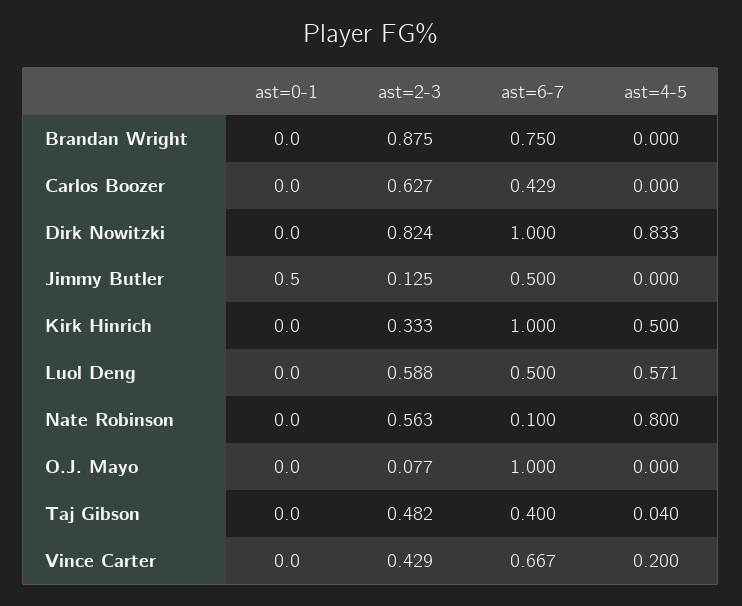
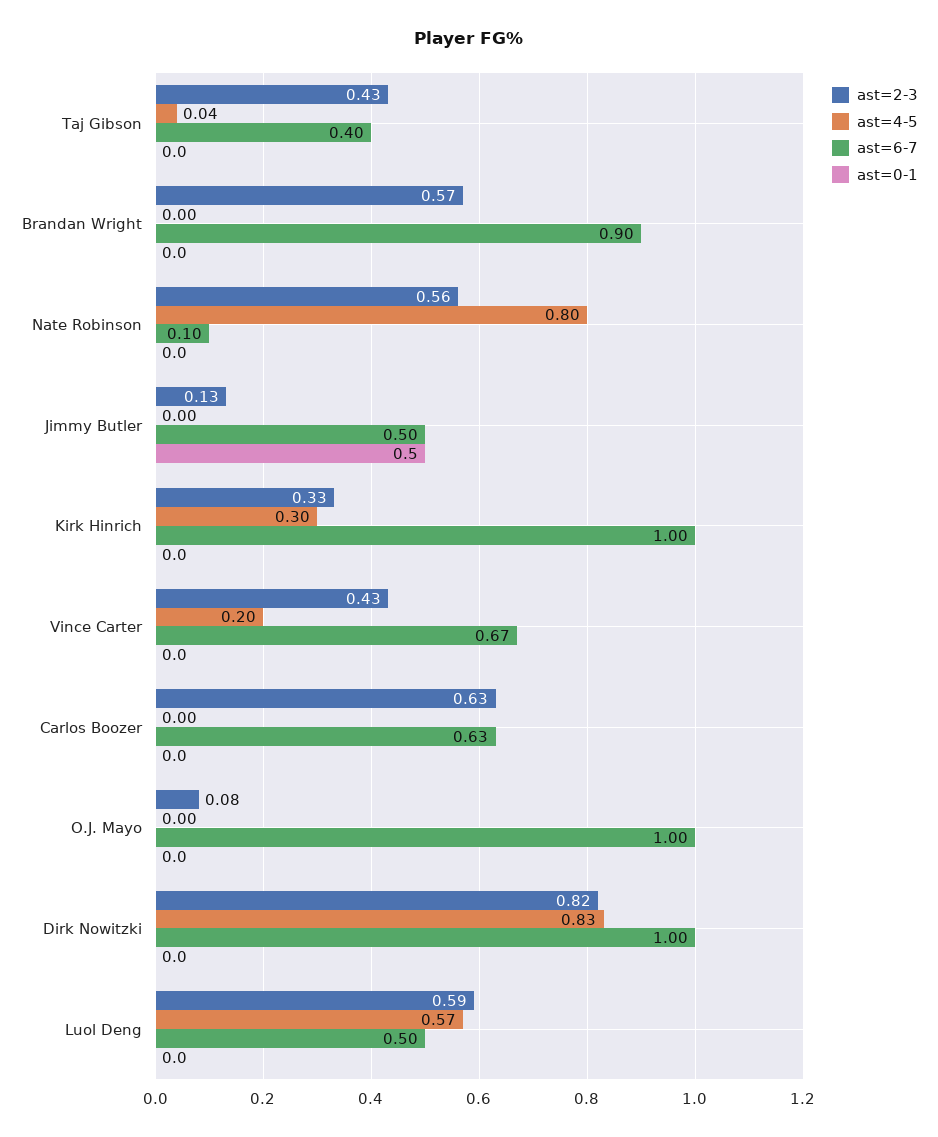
ast=2-3, Brandan Wright: 0.875 -> 0.57
ast=6-7, Brandan Wright: 0.75 -> 0.9
ast=6-7, Carlos Boozer: 0.429 -> 0.63
ast=4-5, Kirk Hinrich: 0.5 -> 0.3
ast=2-3, Taj Gibson: 0.482 -> 0.43

